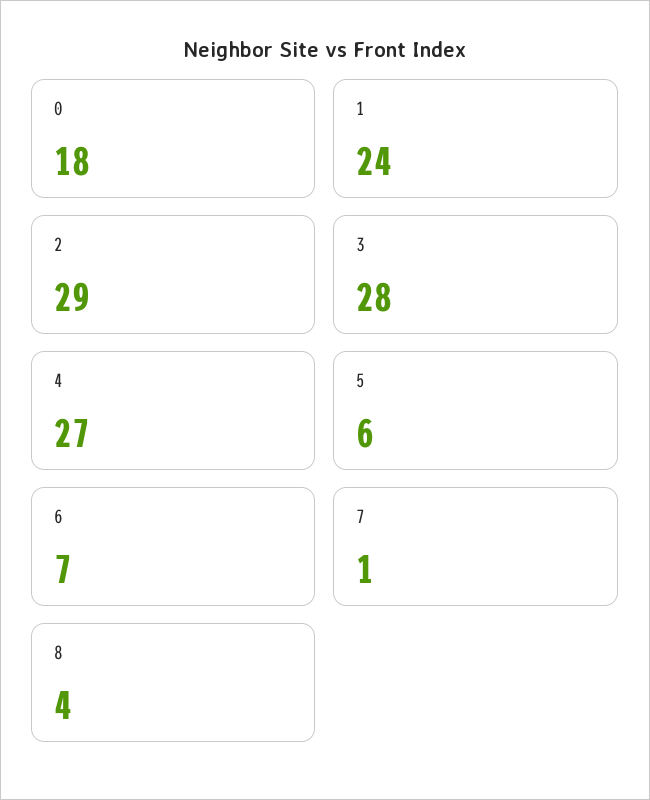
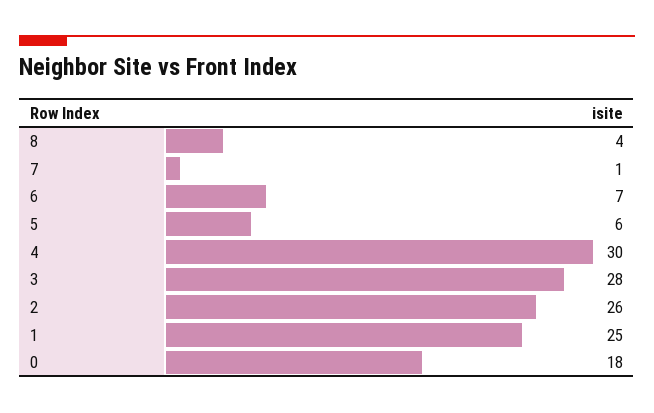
1: 24 -> 25
2: 29 -> 26
4: 27 -> 30

